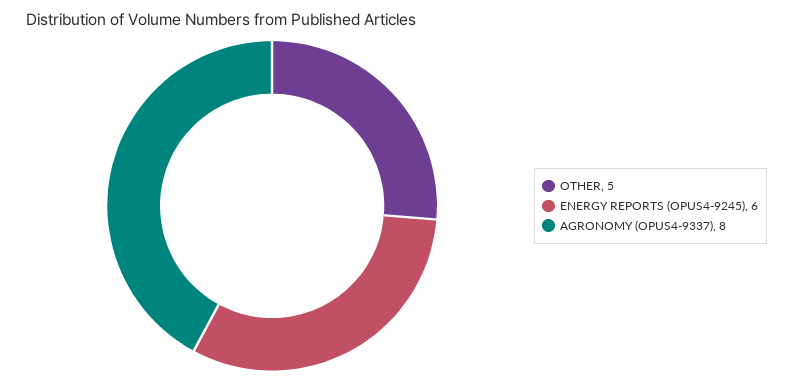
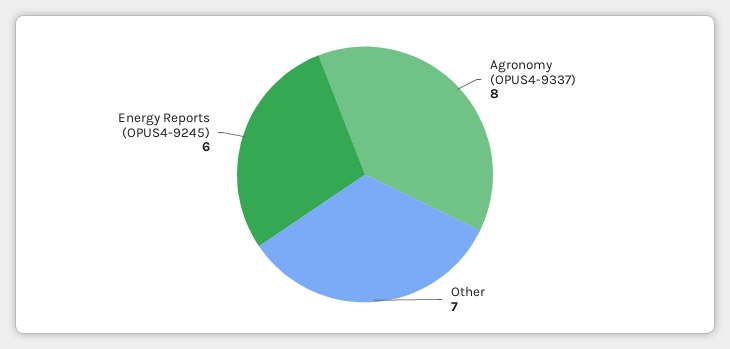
OTHER: 5 -> 7

